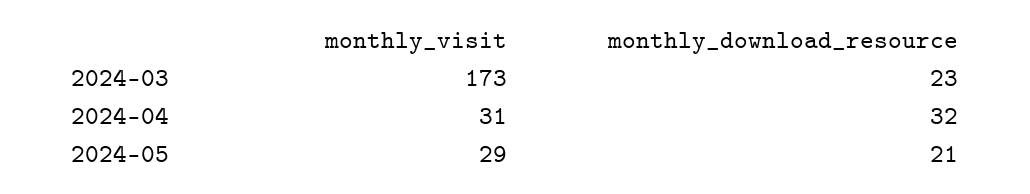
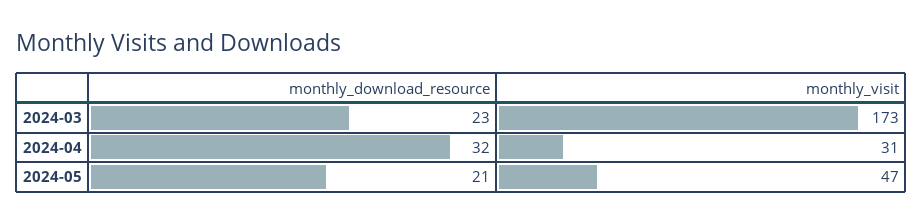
monthly_visit, 2024-05: 29 -> 47

